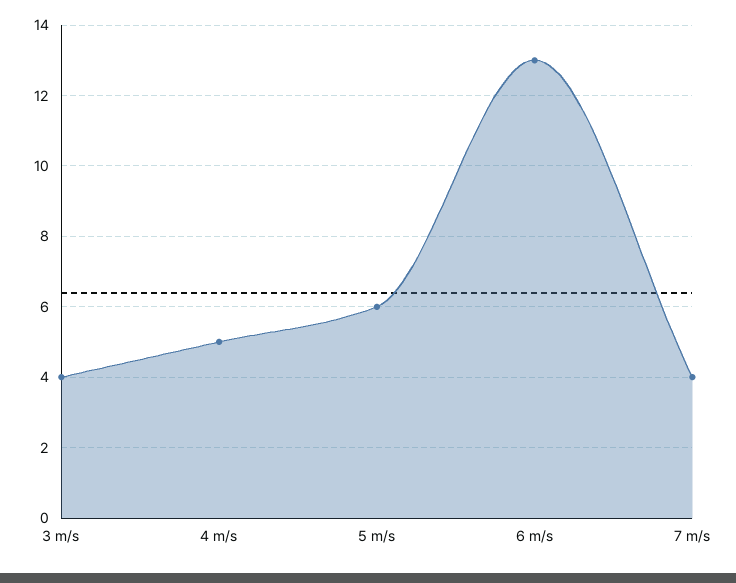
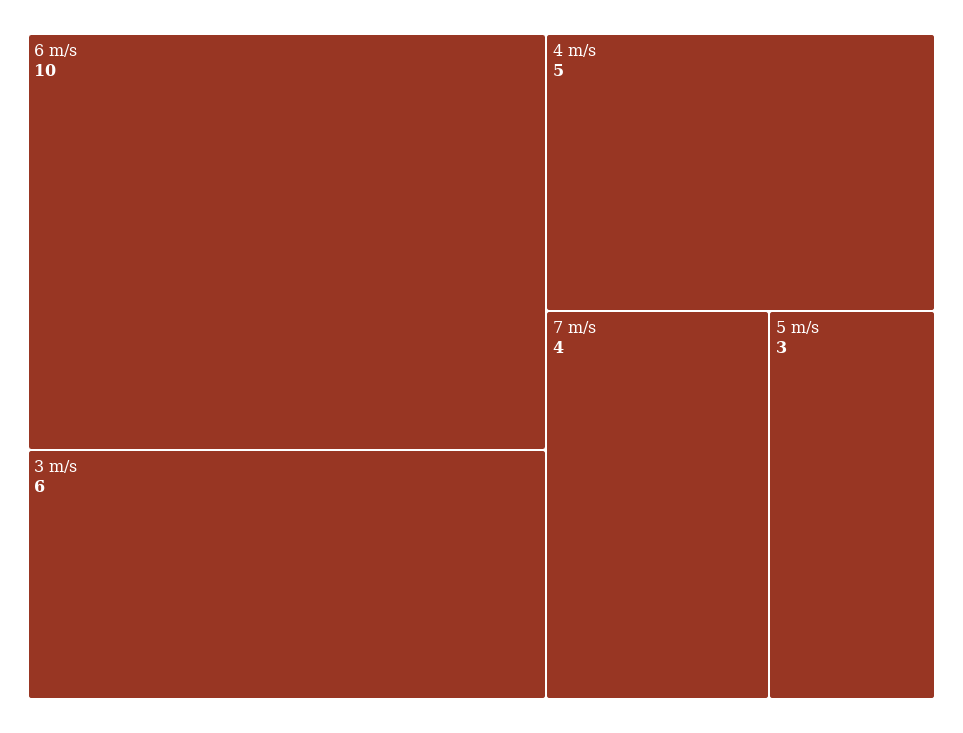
3 m/s: 4 -> 6
5 m/s: 6 -> 3
6 m/s: 13 -> 10

